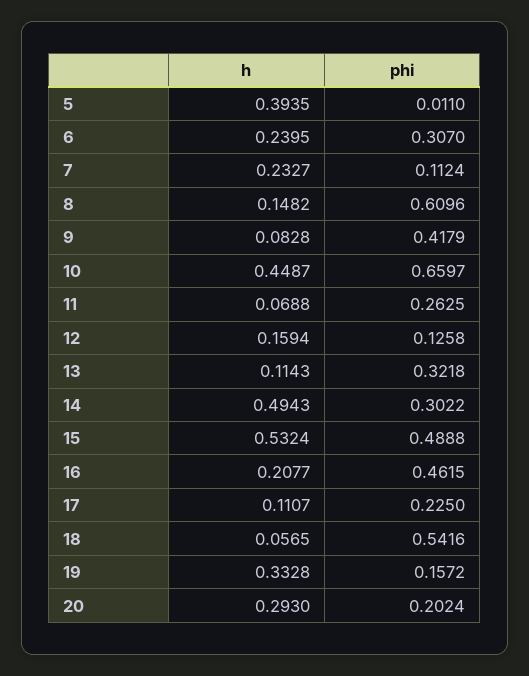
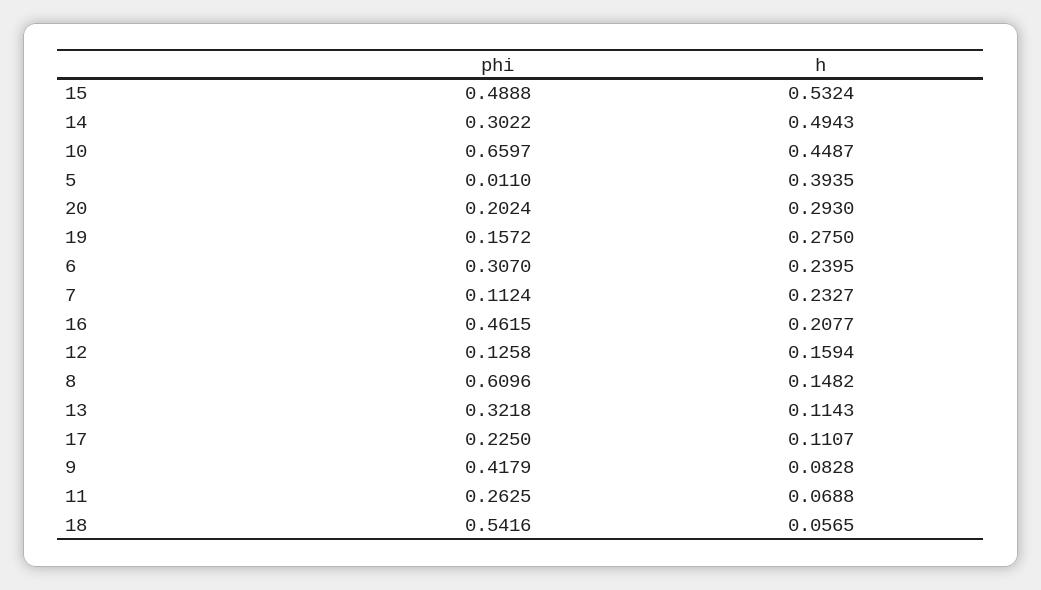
h, 19: 0.3328 -> 0.275

